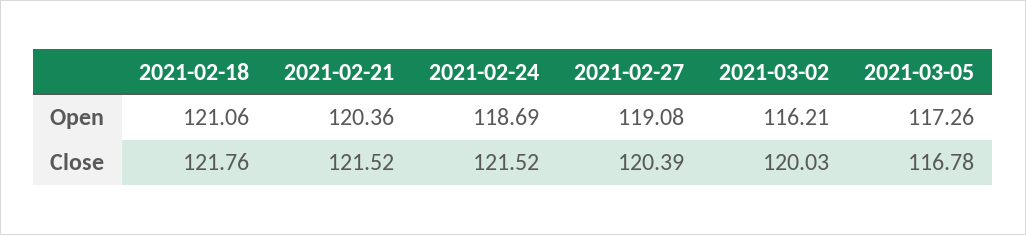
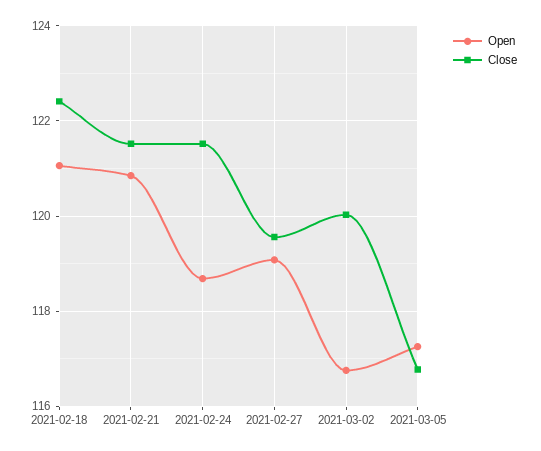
Open, 2021-02-21: 120.36 -> 120.8
Open, 2021-03-02: 116.21 -> 116.8
Close, 2021-02-18: 121.76 -> 122.4
Close, 2021-02-27: 120.39 -> 119.6

